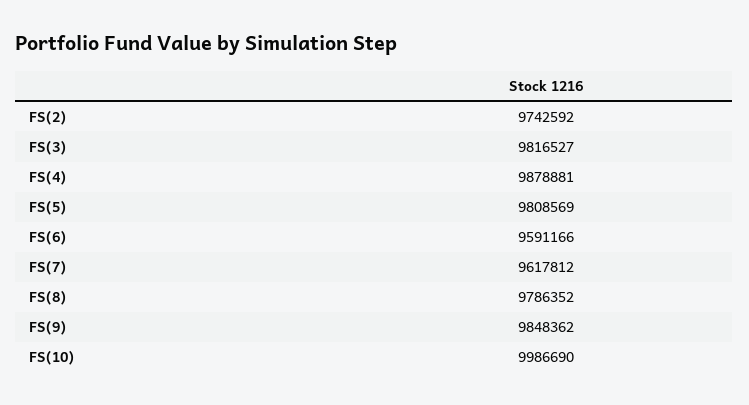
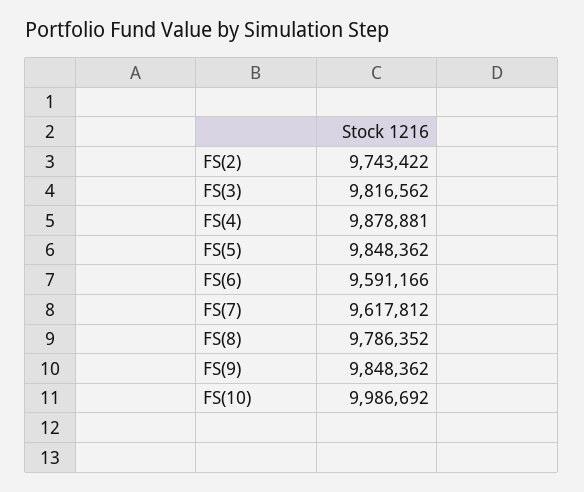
FS(2): 9742592 -> 9743422
FS(3): 9816527 -> 9816562
FS(5): 9808569 -> 9848362
FS(10): 9986690 -> 9986692

